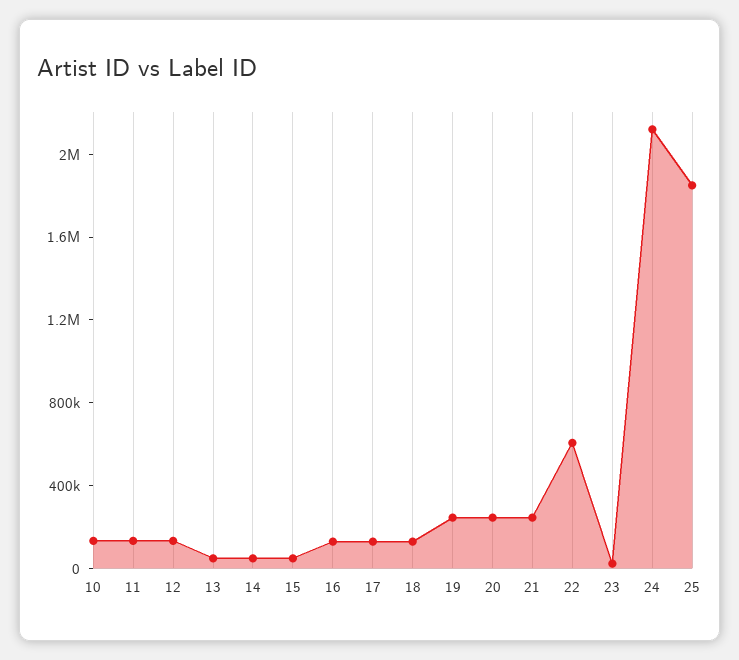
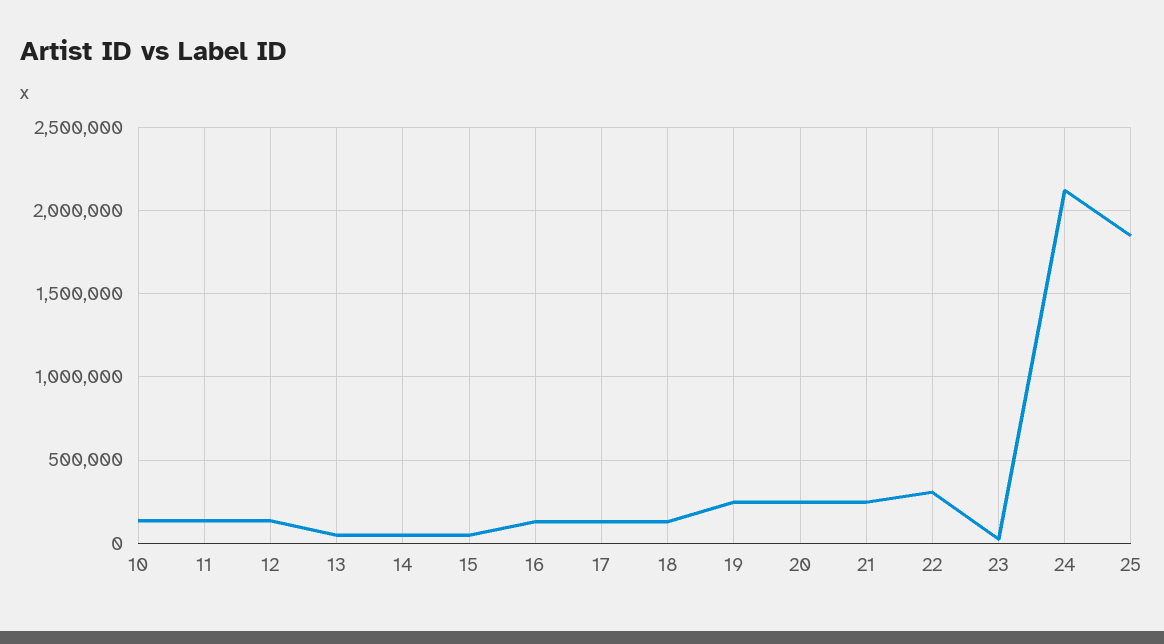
22: 600000 -> 300000

